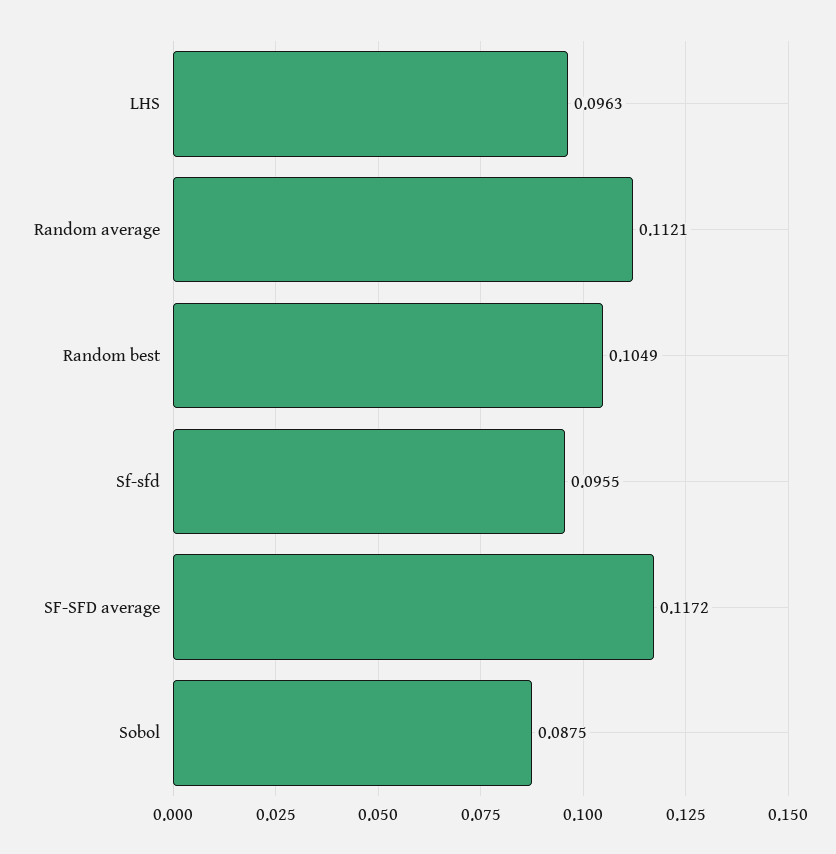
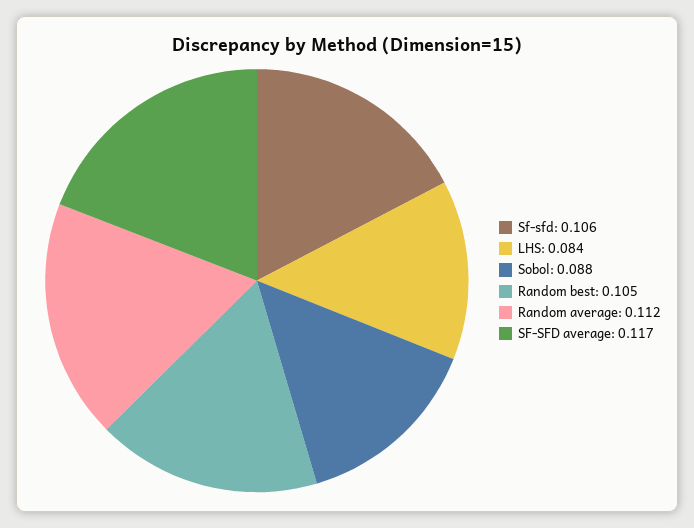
LHS: 0.0963 -> 0.084
Sf-sfd: 0.0955 -> 0.106

